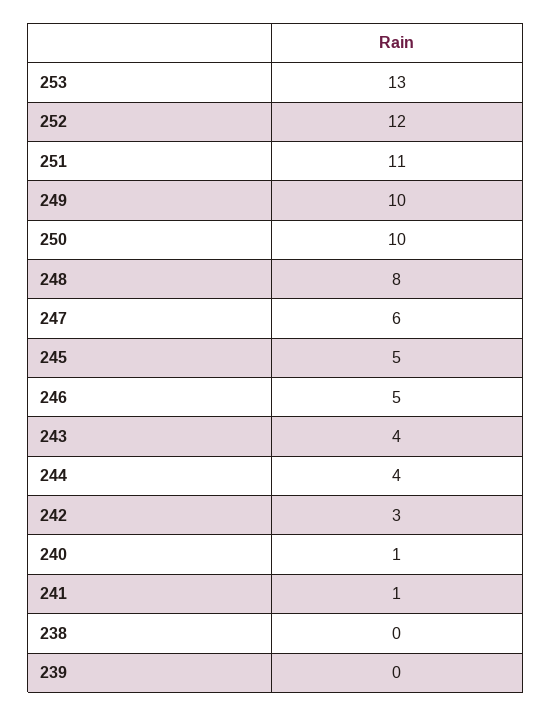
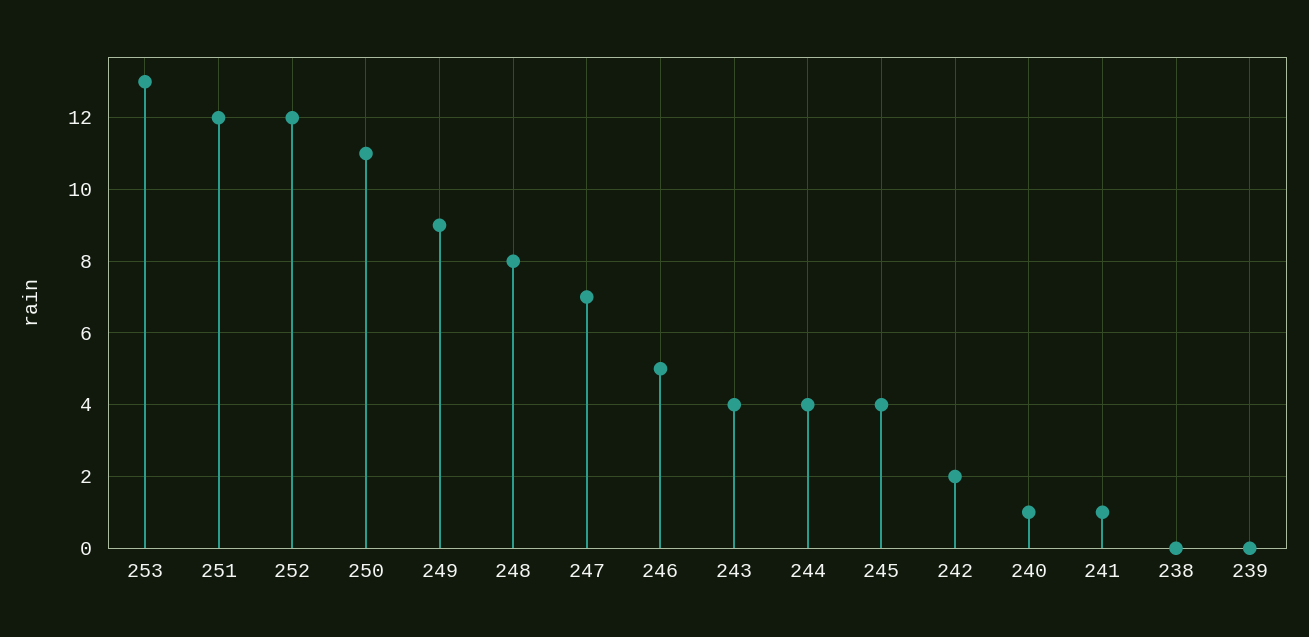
251: 11 -> 12
249: 10 -> 9
250: 10 -> 11
247: 6 -> 7
245: 5 -> 4
242: 3 -> 2

